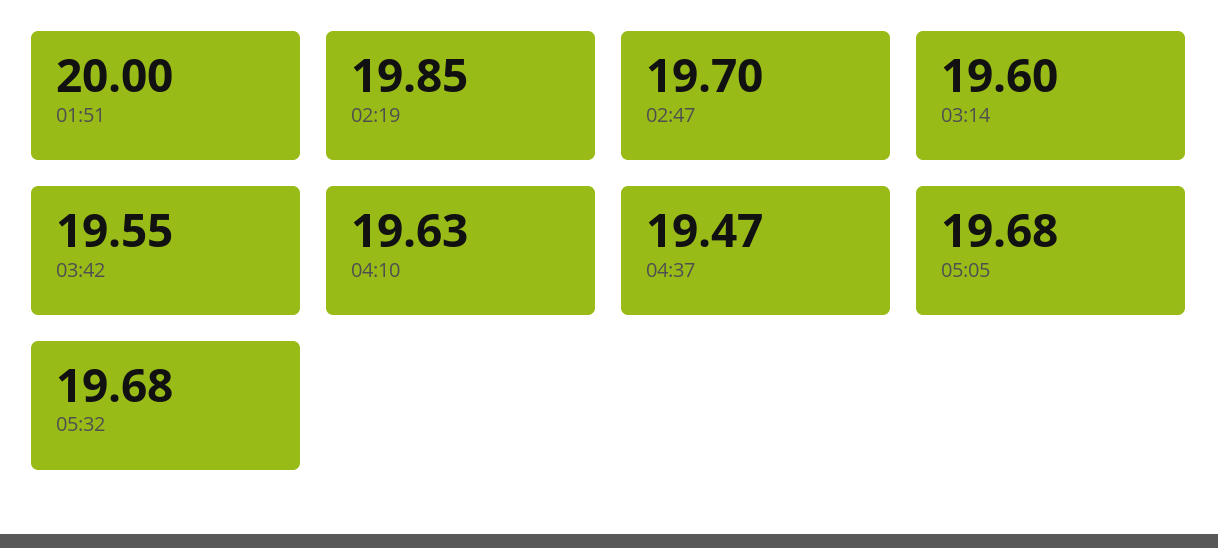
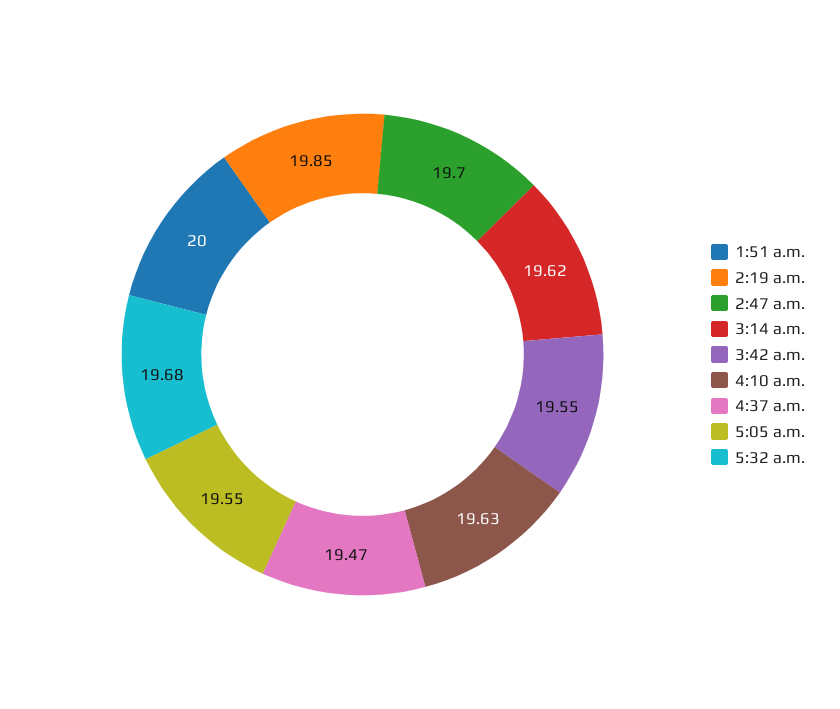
03:14: 19.6 -> 19.62
05:05: 19.68 -> 19.55

